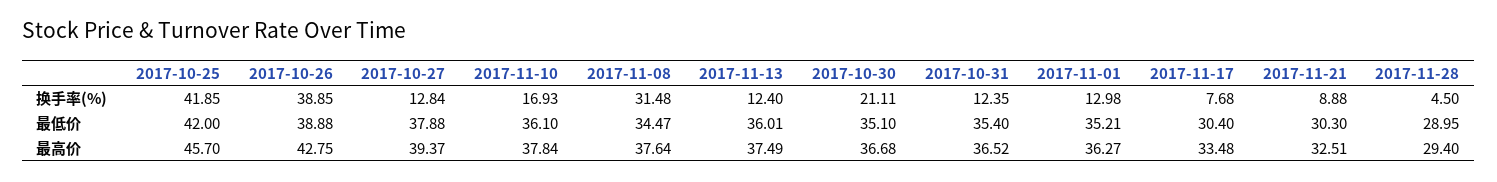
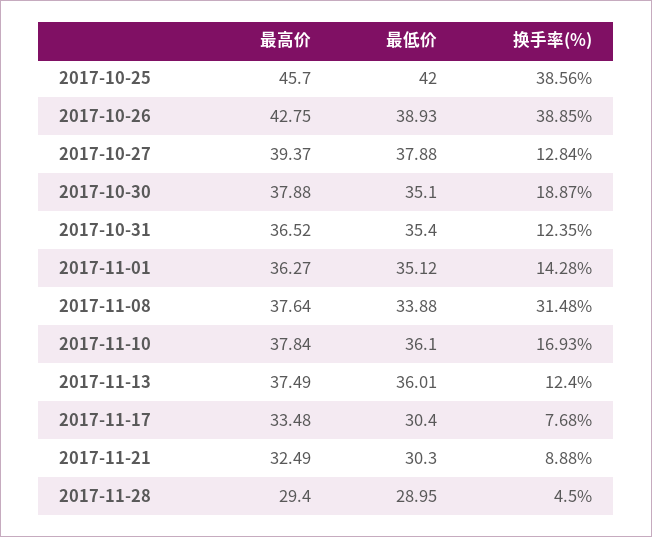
2017-10-25, 换手率(%): 41.85 -> 38.56
2017-10-30, 换手率(%): 21.11 -> 18.87
2017-11-01, 换手率(%): 12.98 -> 14.28
2017-10-26, 最低价: 38.88 -> 38.93
2017-11-08, 最低价: 34.47 -> 33.88
2017-11-01, 最低价: 35.21 -> 35.12
2017-10-30, 最高价: 36.68 -> 37.88
2017-11-21, 最高价: 32.51 -> 32.49

